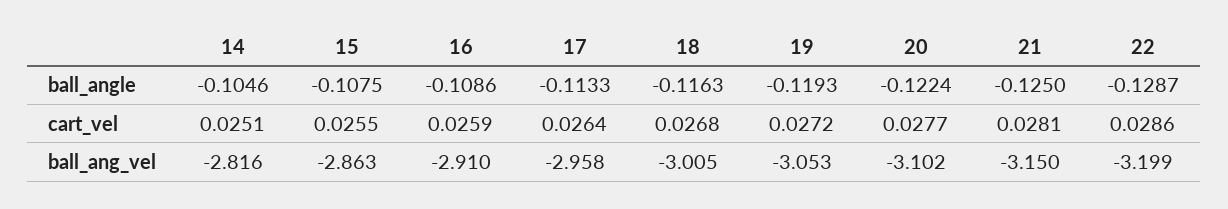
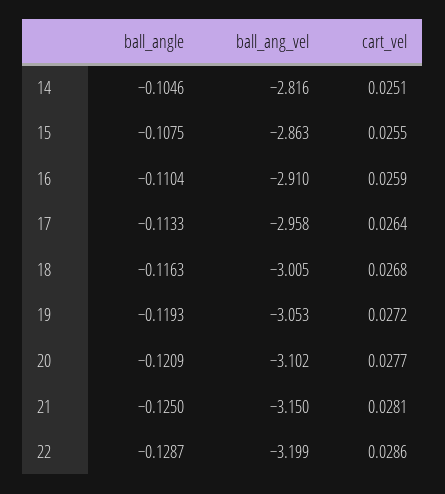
16, ball_angle: -0.1086 -> -0.1104
20, ball_angle: -0.1224 -> -0.1209

